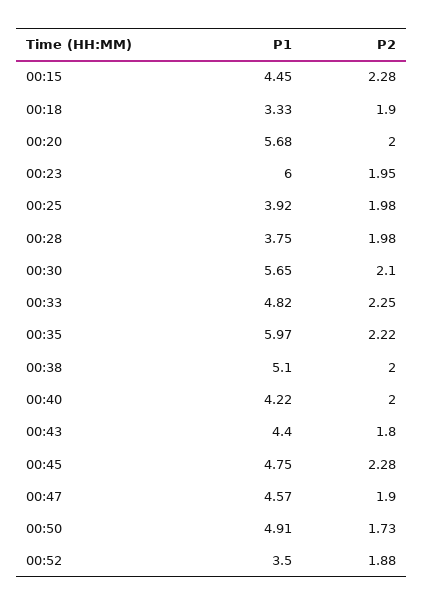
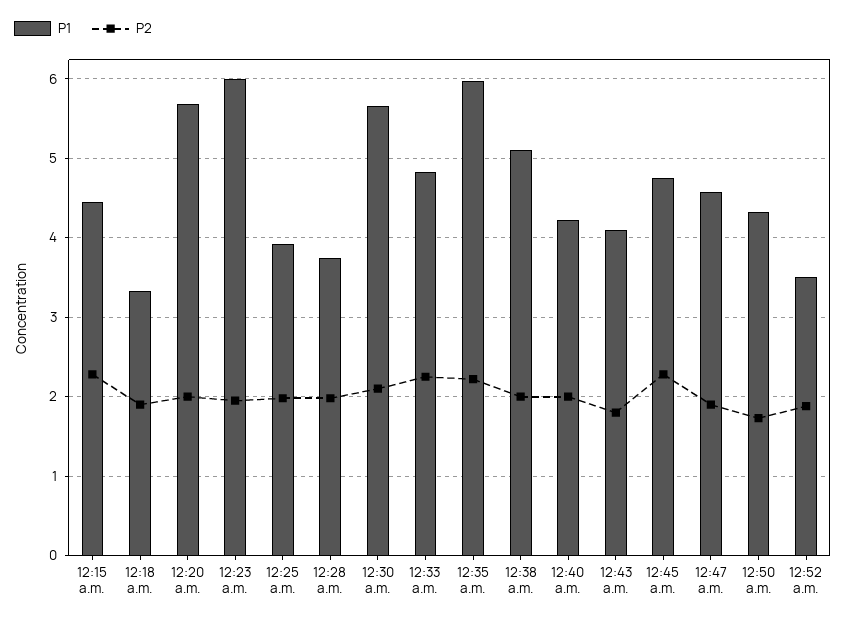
P1, 00:43: 4.4 -> 4.1
P1, 00:50: 4.91 -> 4.3

